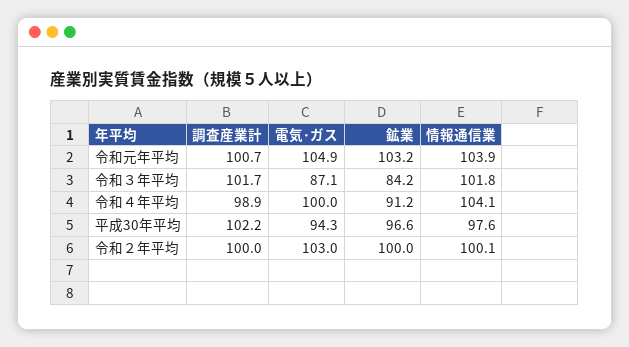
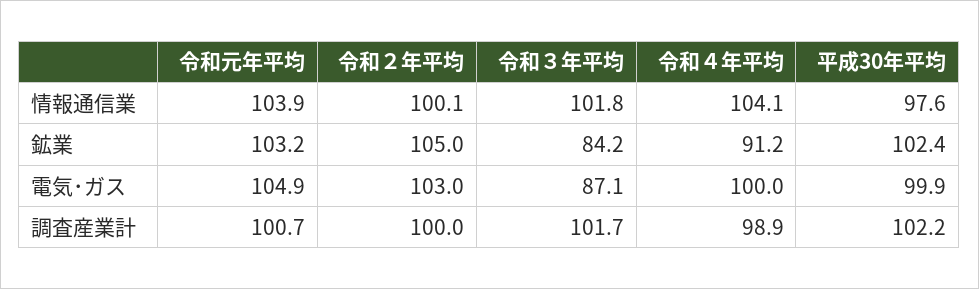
電気･ガス, 平成30年平均: 94.3 -> 99.9
鉱業, 平成30年平均: 96.6 -> 102.4
鉱業, 令和２年平均: 100 -> 105

